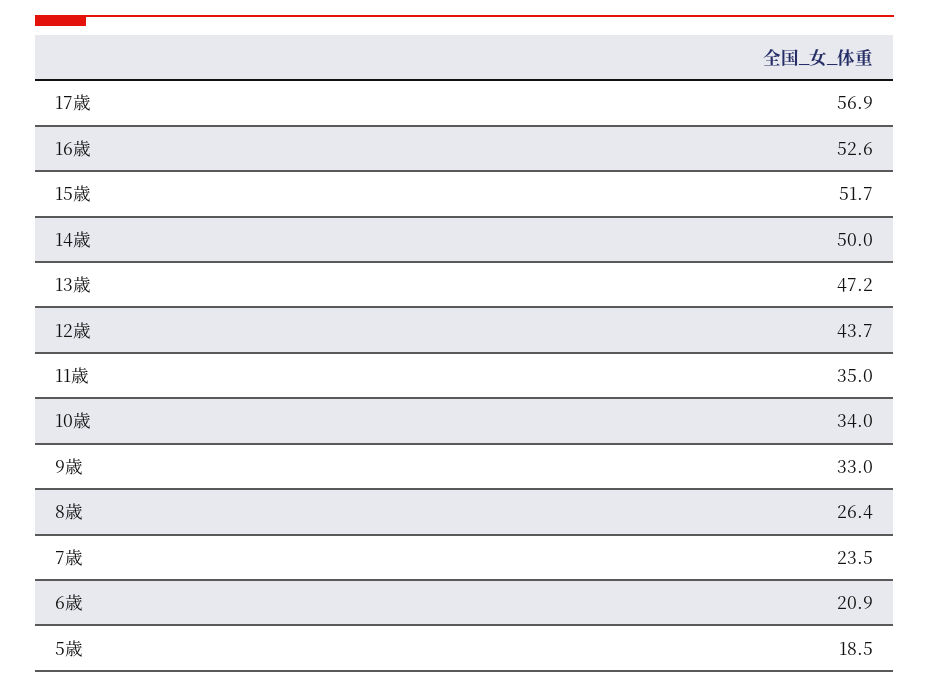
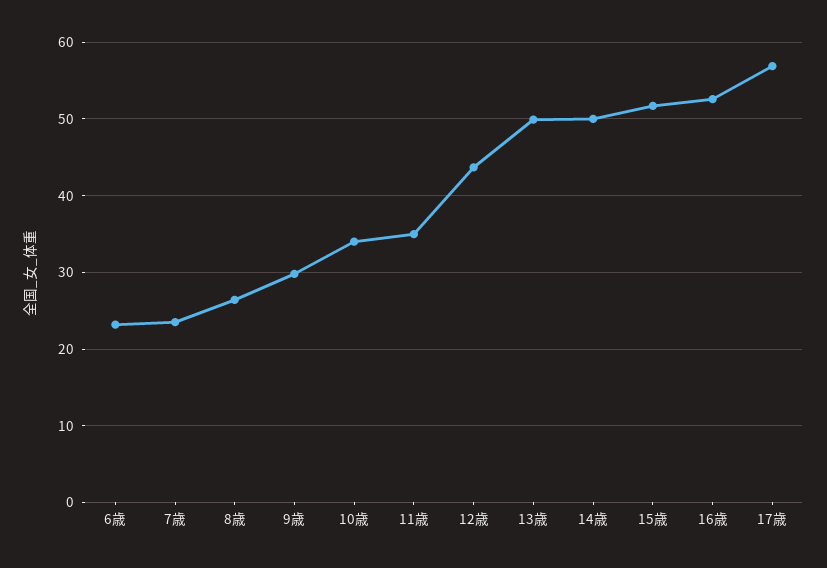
13歳: 47.2 -> 50
9歳: 33 -> 30
6歳: 20.9 -> 23
5歳: 18.5 -> none

